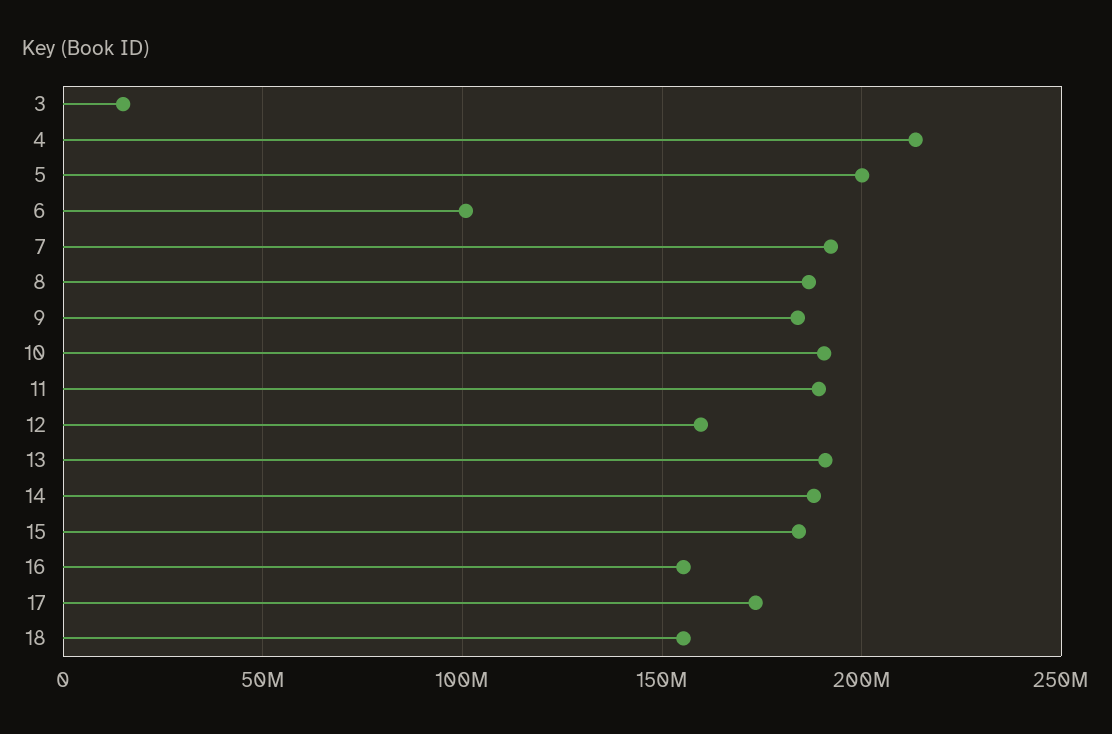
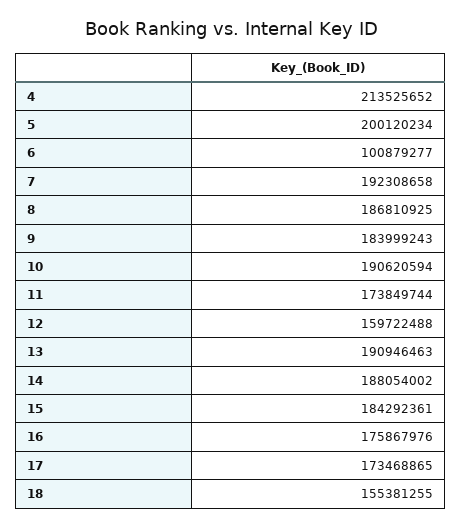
3: 15000000 -> none
11: 190000000 -> 173849744
16: 155000000 -> 175867976

